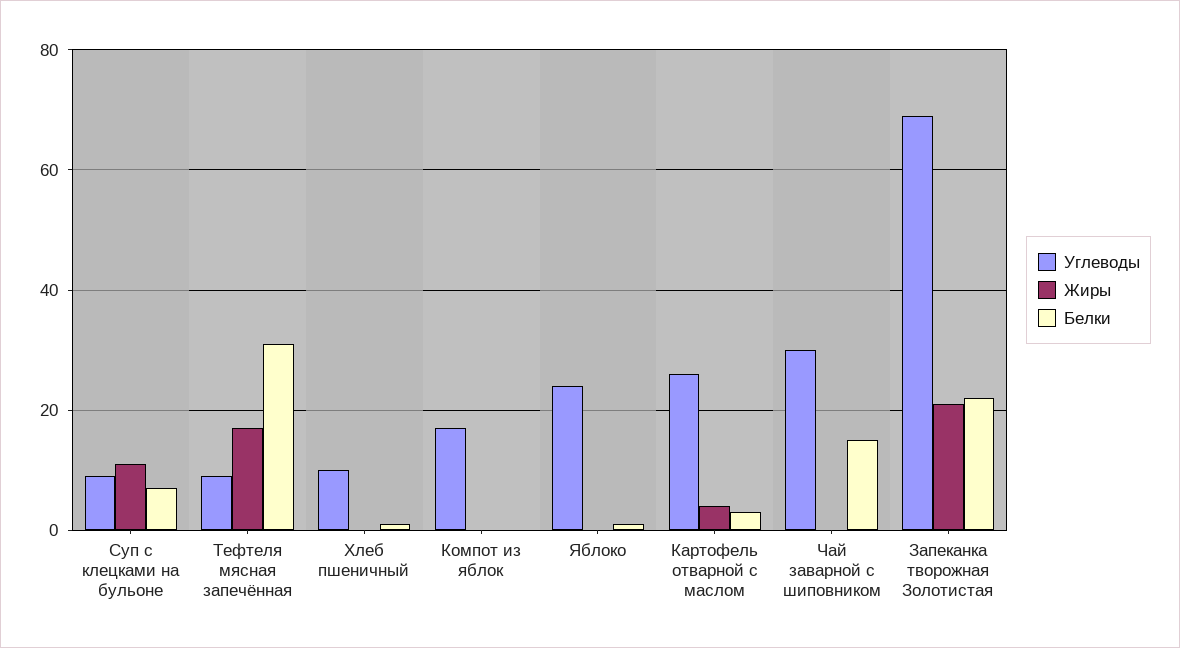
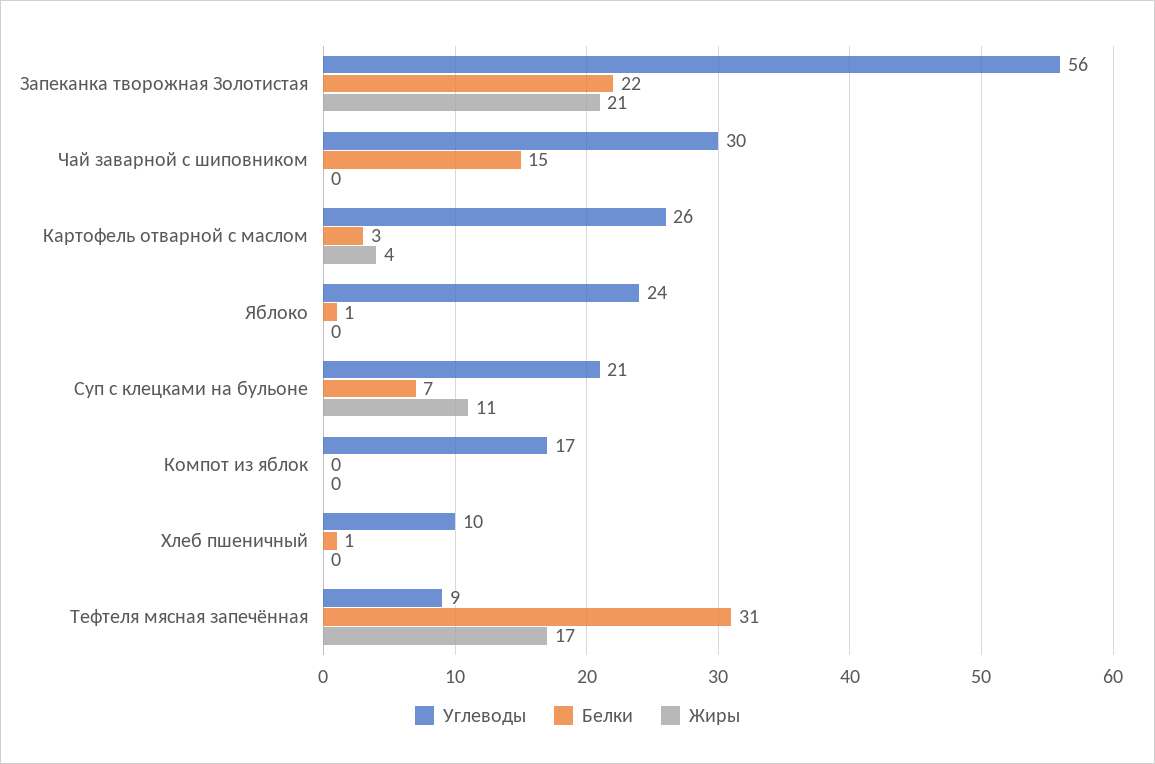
Углеводы, Суп с клецками на бульоне: 10 -> 21
Углеводы, Запеканка творожная Золотистая: 70 -> 56

